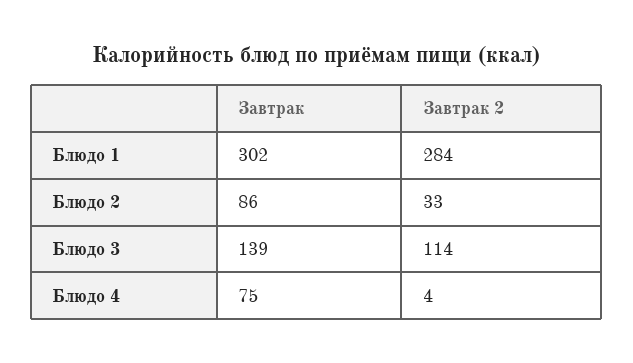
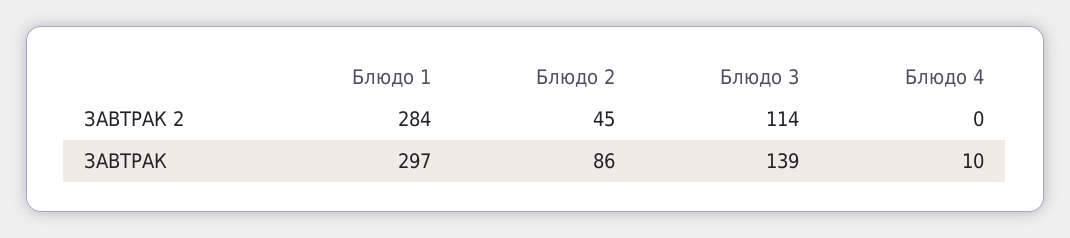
Завтрак, Блюдо 1: 302 -> 297
Завтрак 2, Блюдо 2: 33 -> 45
Завтрак, Блюдо 4: 75 -> 10
Завтрак 2, Блюдо 4: 4 -> 0

